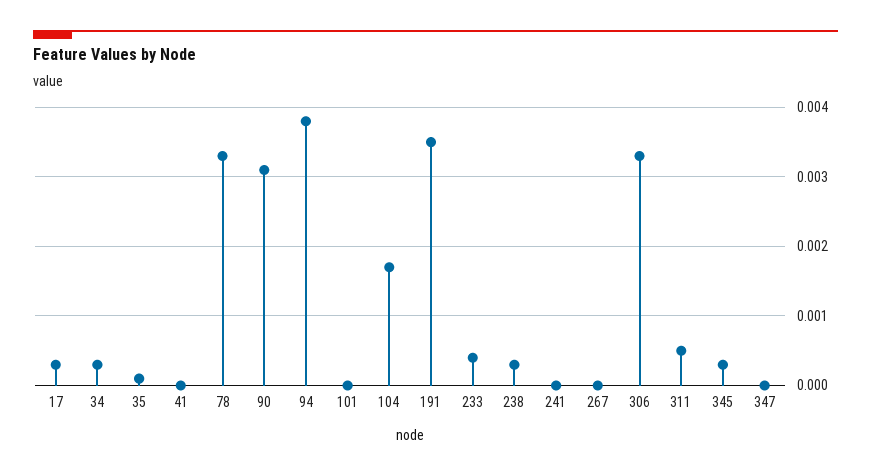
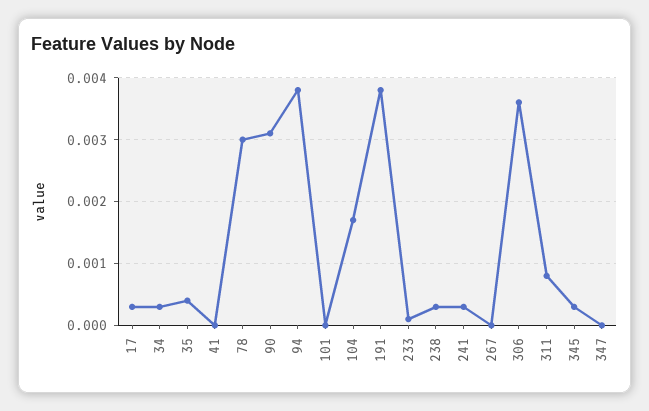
35: 0.0001 -> 0.0004
78: 0.0033 -> 0.003
191: 0.0035 -> 0.0038
233: 0.0004 -> 0.0001
241: 0 -> 0.0003
306: 0.0033 -> 0.0036
311: 0.0005 -> 0.0008

